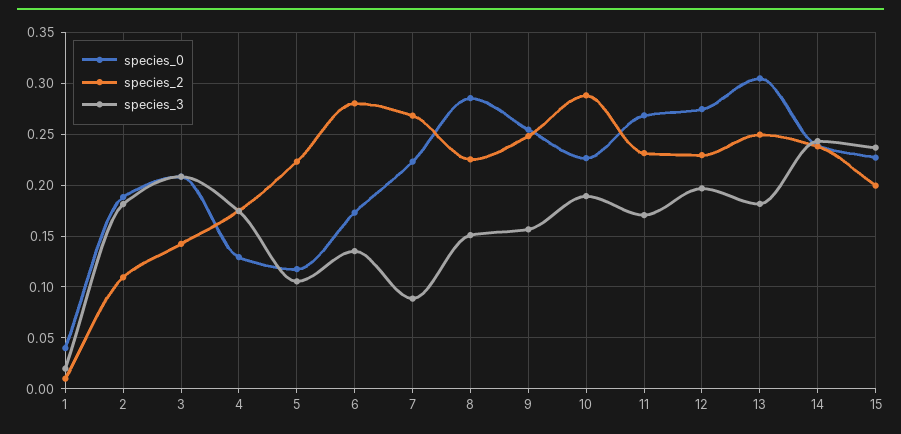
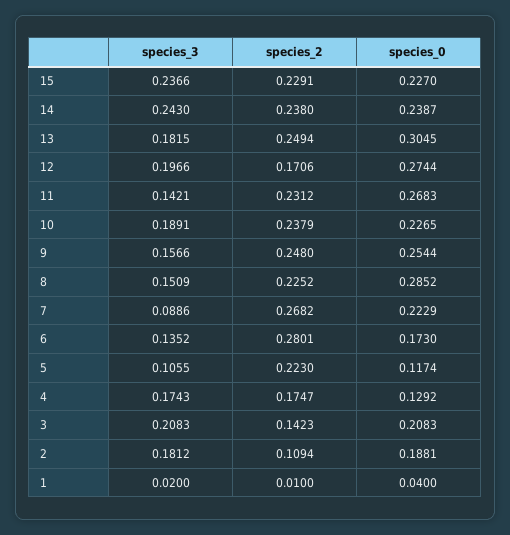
species_2, 10: 0.29 -> 0.2379
species_3, 11: 0.17 -> 0.1421
species_2, 12: 0.23 -> 0.1706
species_2, 15: 0.2 -> 0.2291

